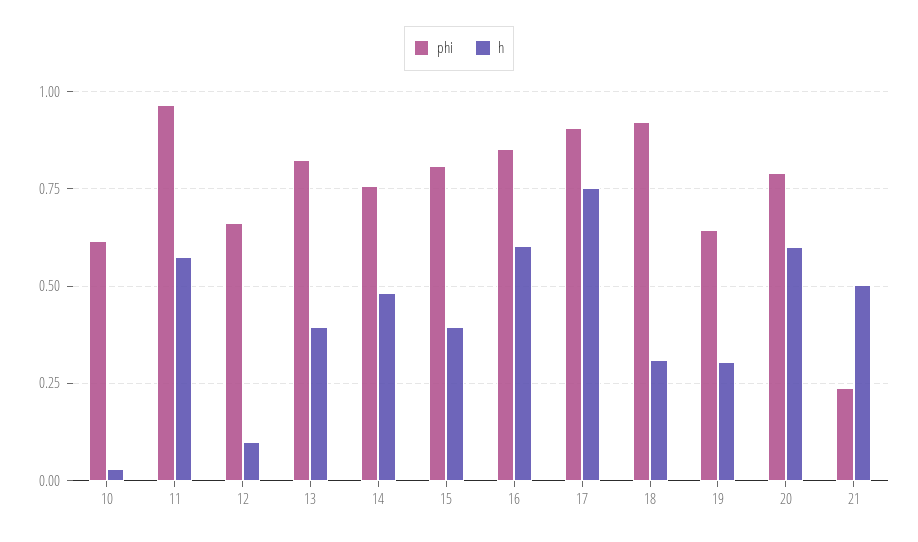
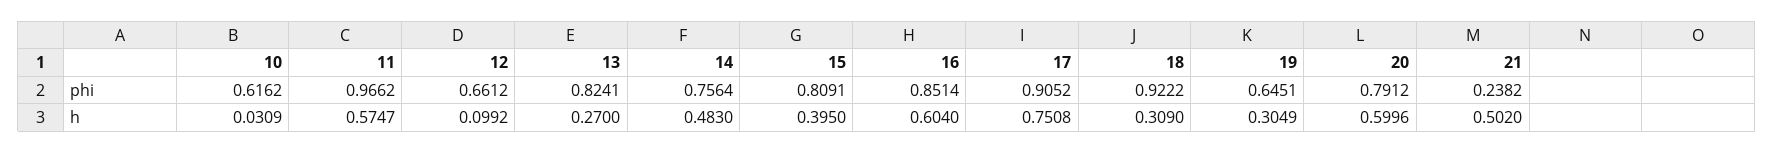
h, 13: 0.4 -> 0.27

